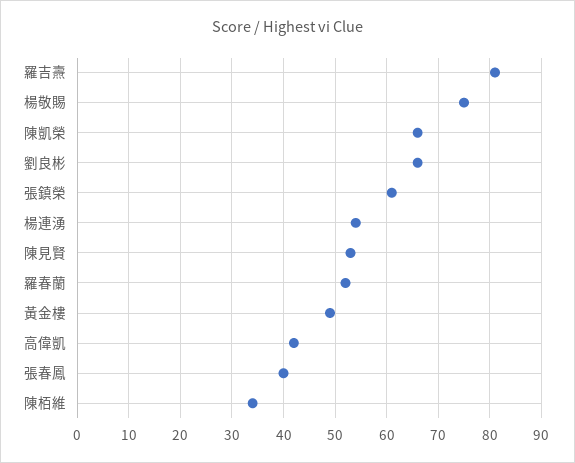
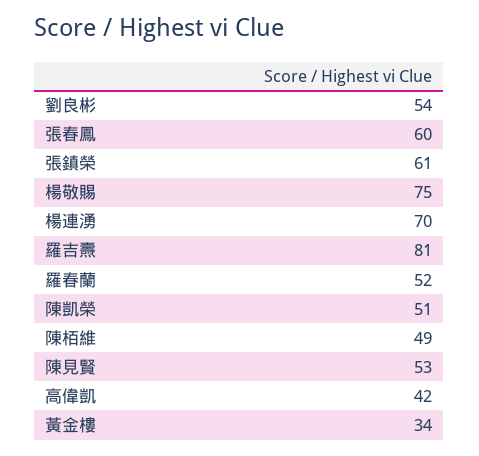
陳凱榮: 65 -> 51
劉良彬: 65 -> 54
楊連湧: 55 -> 70
黃金樓: 50 -> 34
張春鳳: 40 -> 60
陳栢維: 35 -> 49

